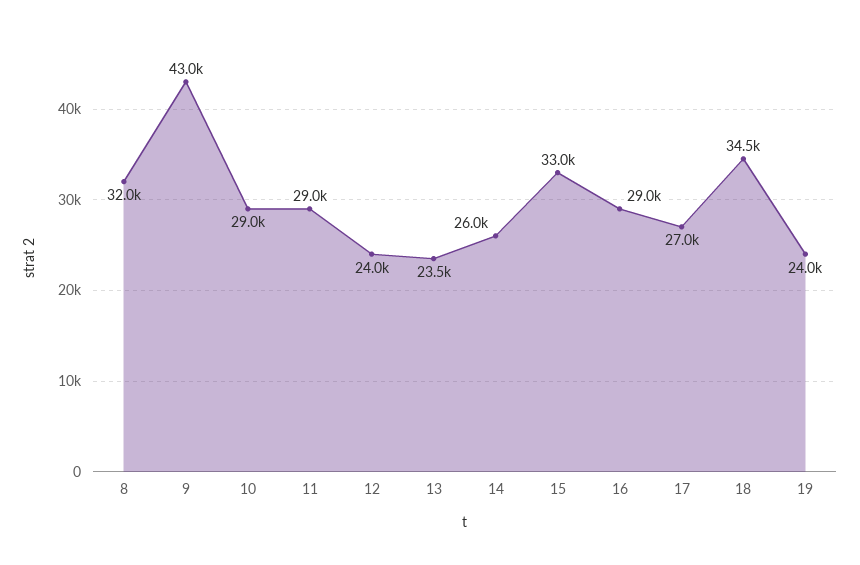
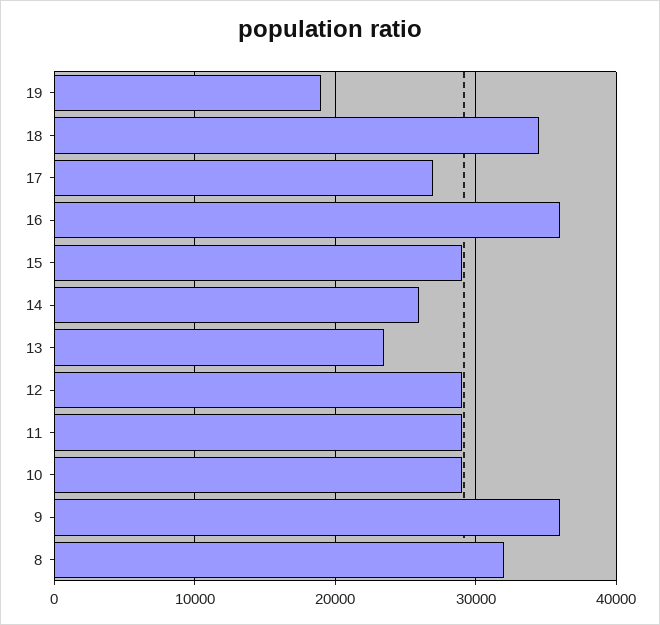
9: 43000 -> 36000
12: 24000 -> 29000
15: 33000 -> 29000
16: 29000 -> 36000
19: 24000 -> 19000

